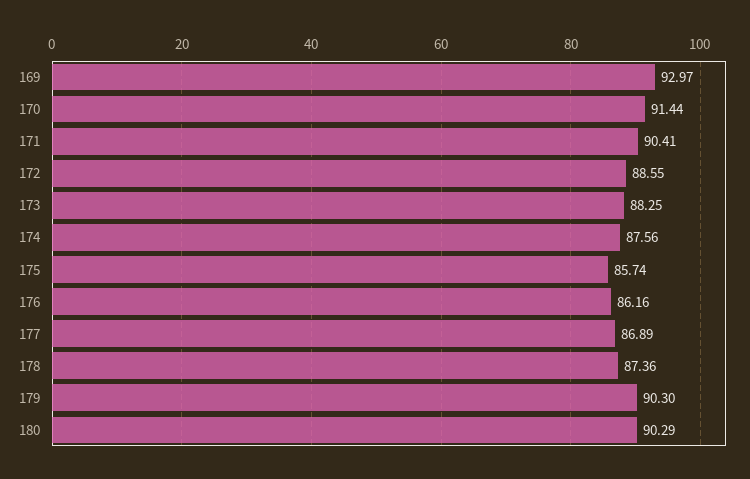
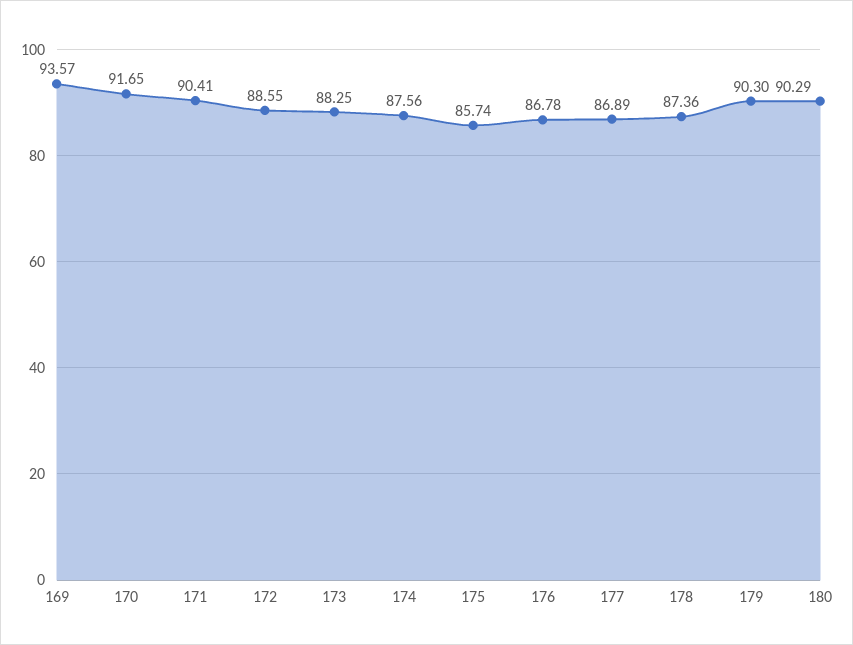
169: 92.97 -> 93.57
170: 91.44 -> 91.65
176: 86.16 -> 86.78

